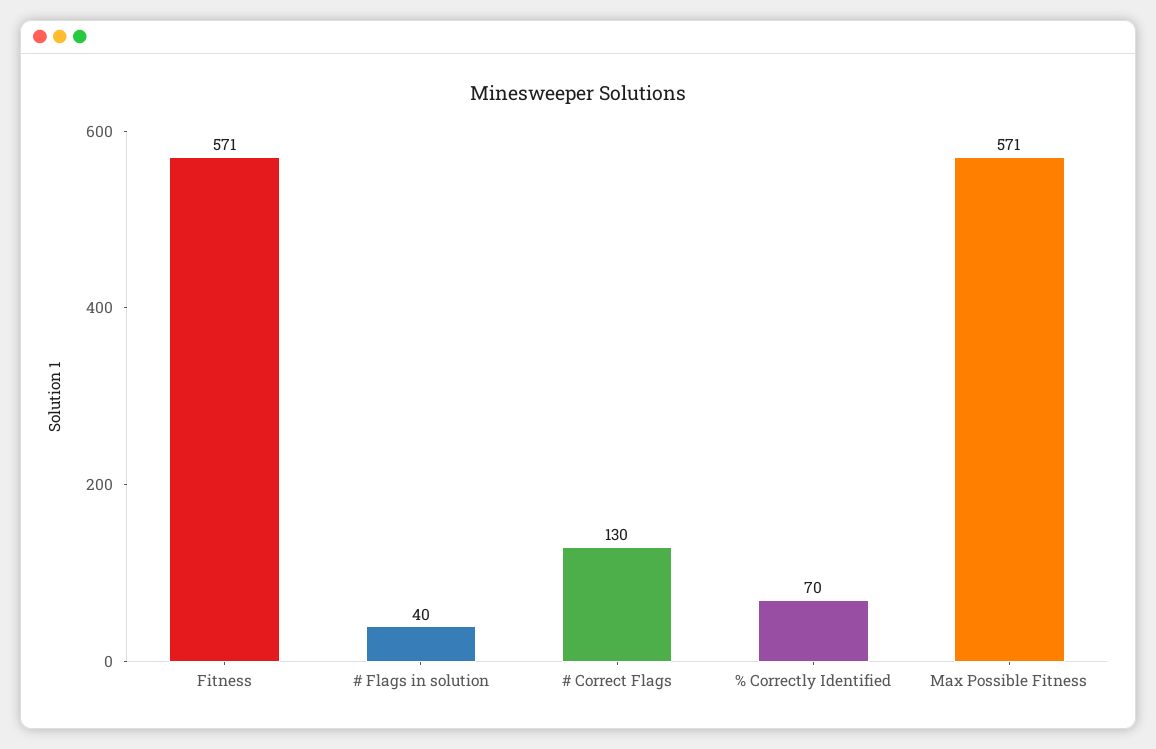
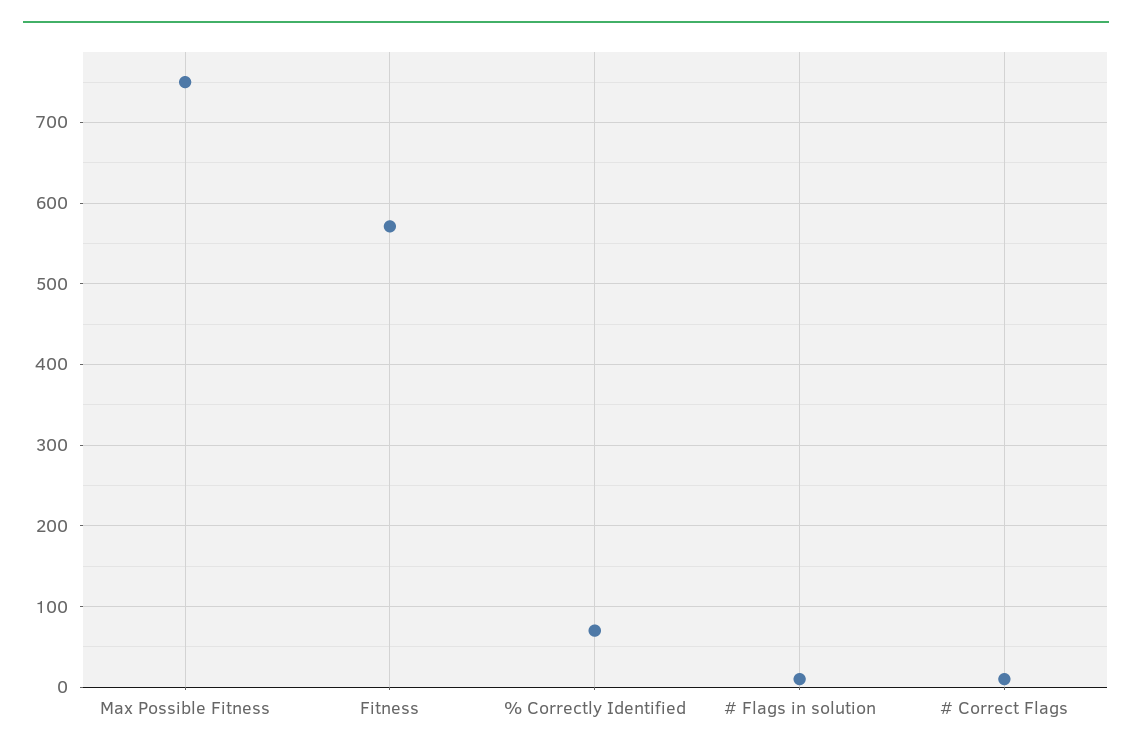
# Flags in solution: 40 -> 10
# Correct Flags: 130 -> 10
Max Possible Fitness: 571 -> 750

